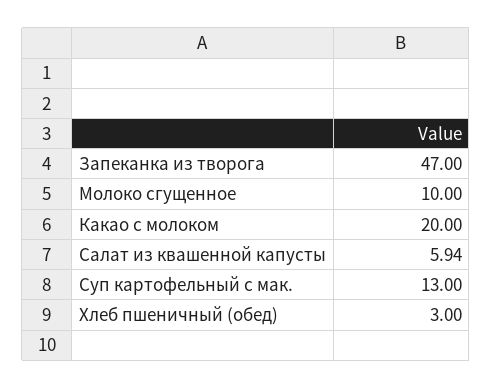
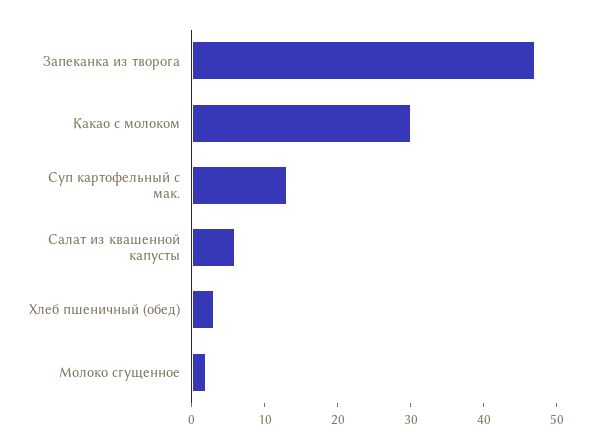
Молоко сгущенное: 10 -> 2
Какао с молоком: 20 -> 30

